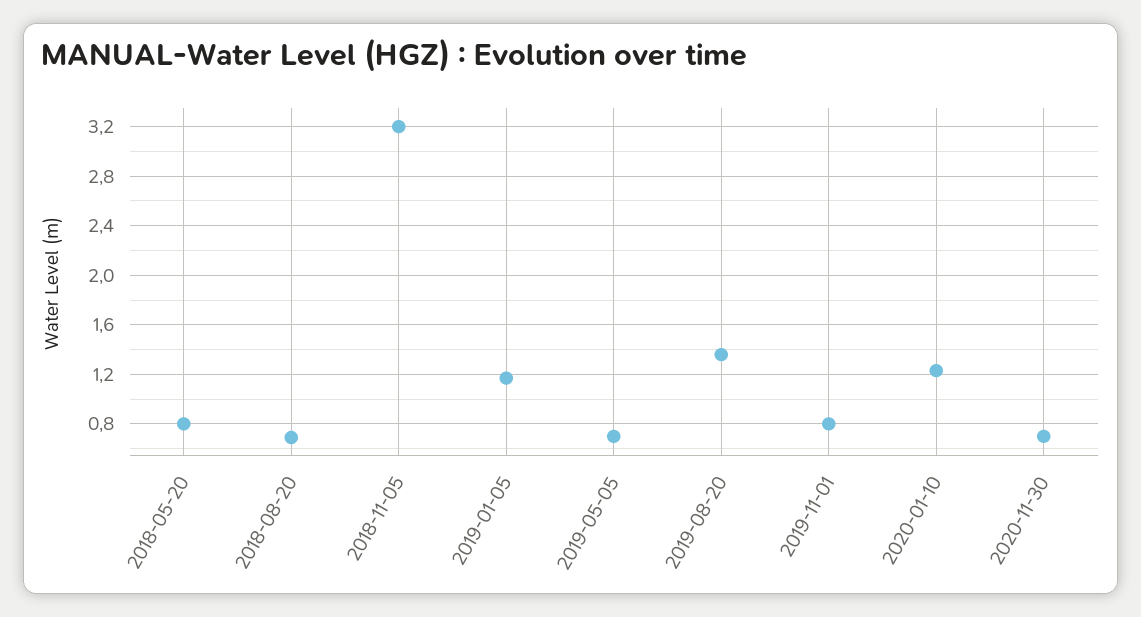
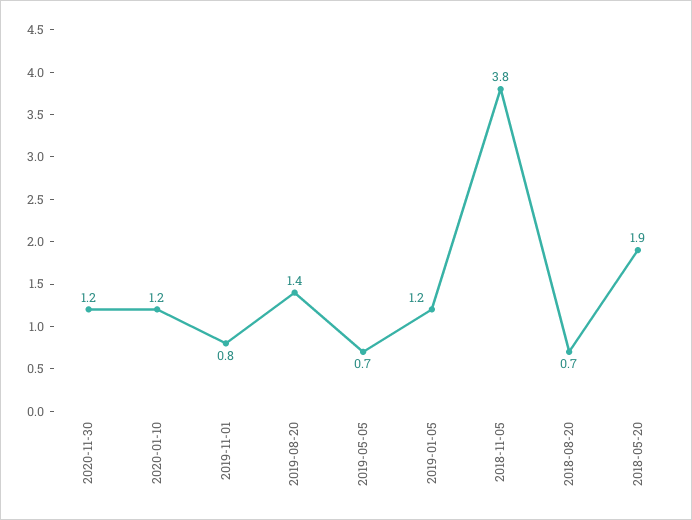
2018-05-20: 0.8 -> 1.9
2018-11-05: 3.2 -> 3.8
2020-11-30: 0.7 -> 1.2

